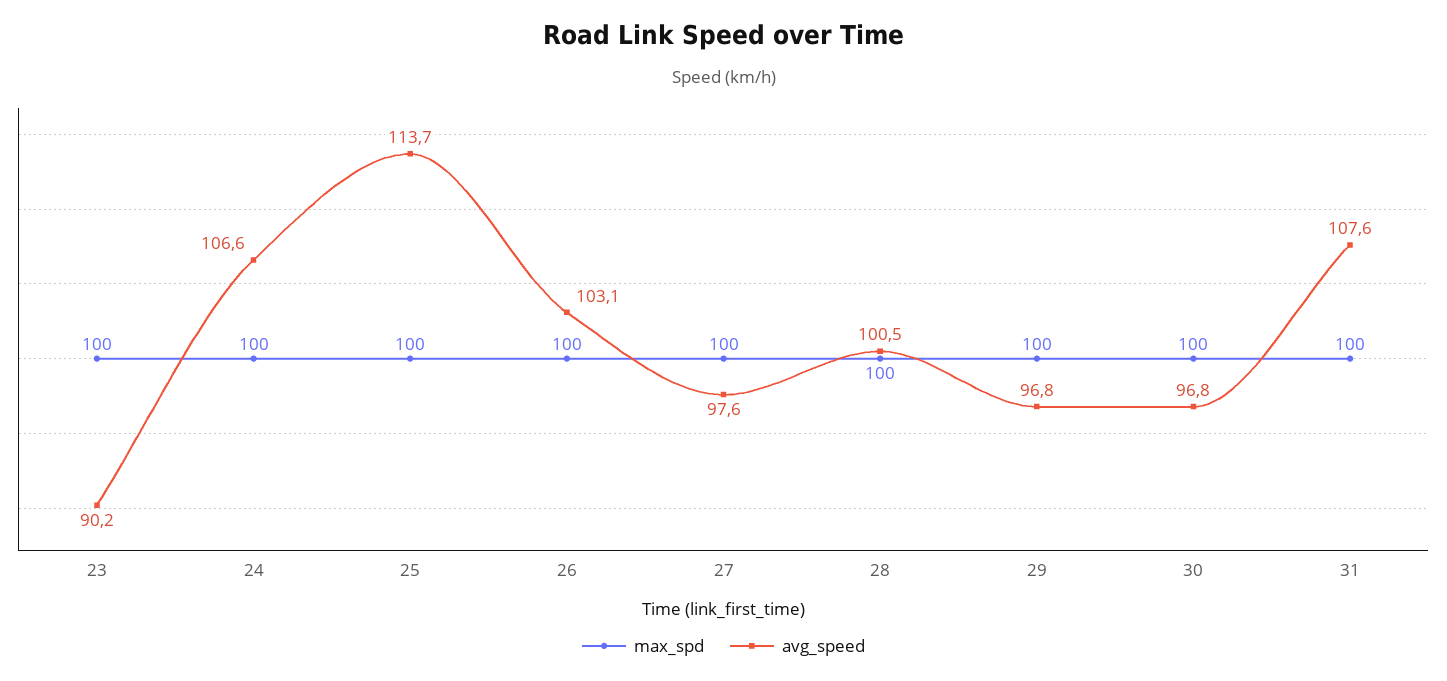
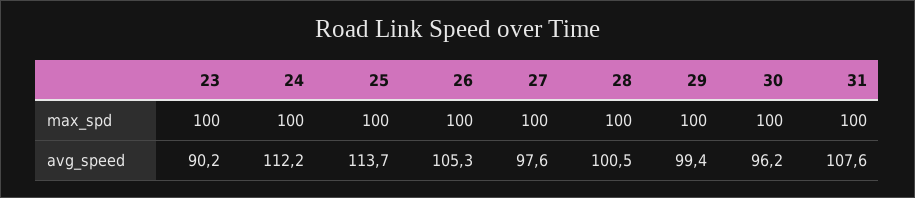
avg_speed, 24: 106.6 -> 112.2
avg_speed, 26: 103.1 -> 105.3
avg_speed, 29: 96.8 -> 99.4
avg_speed, 30: 96.8 -> 96.2

